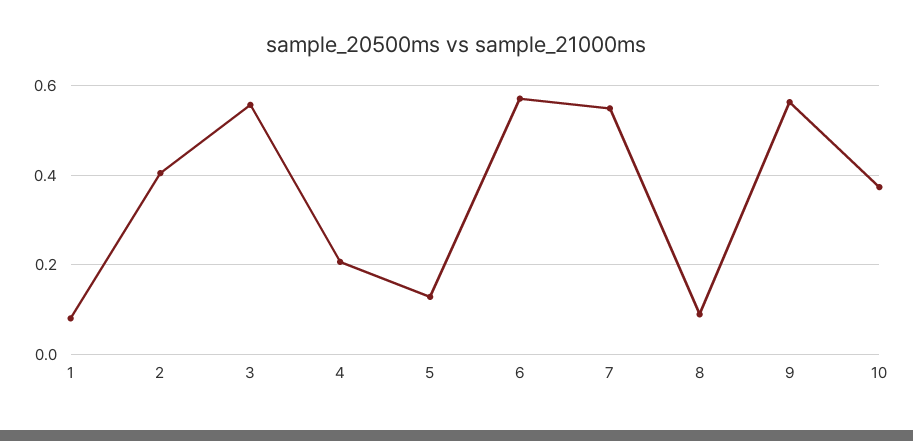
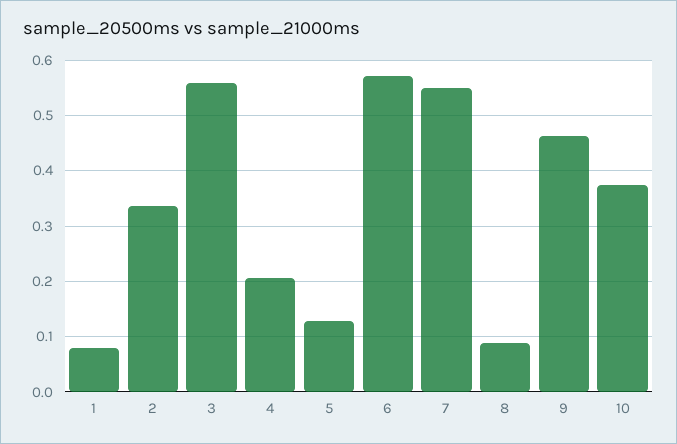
2: 0.4 -> 0.34
9: 0.56 -> 0.46

